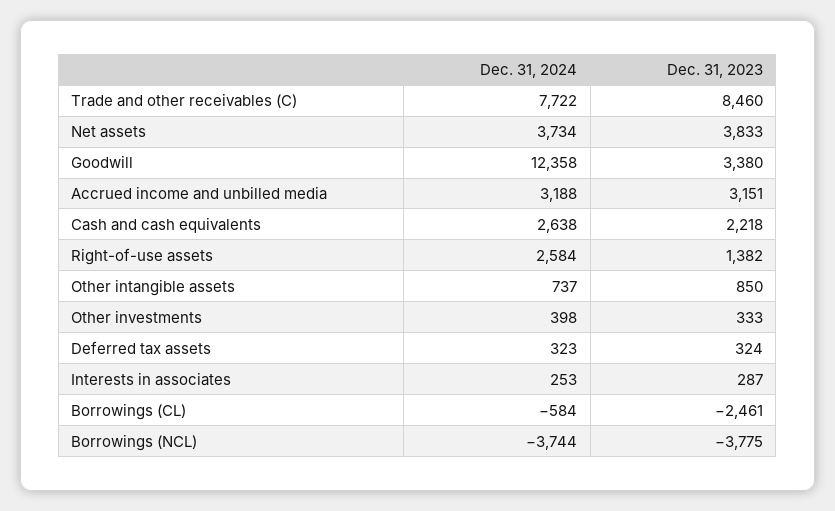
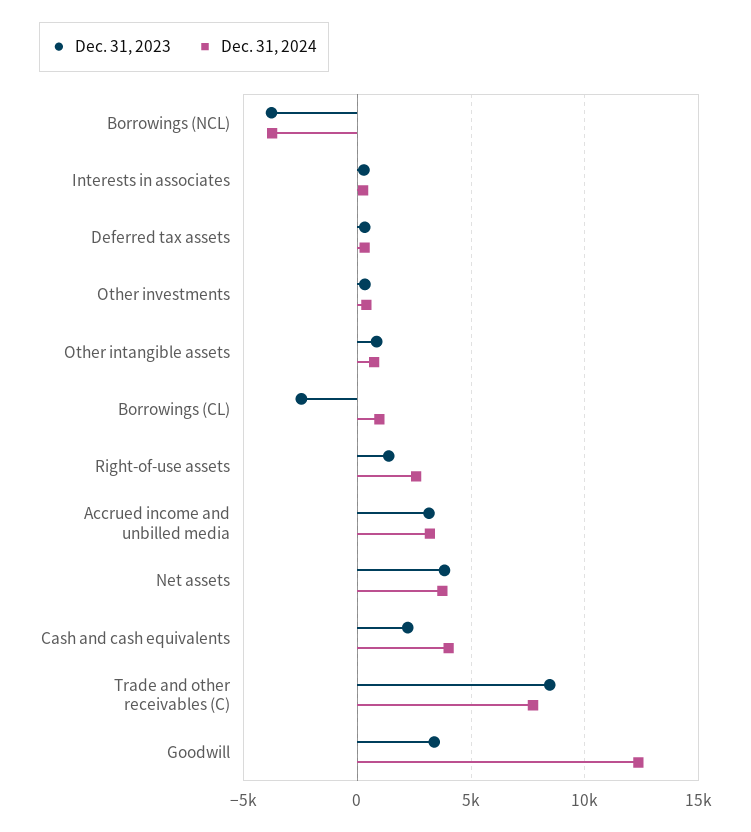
Dec. 31, 2024, Cash and cash equivalents: 2638 -> 4000
Dec. 31, 2024, Borrowings (CL): -584 -> 1000

